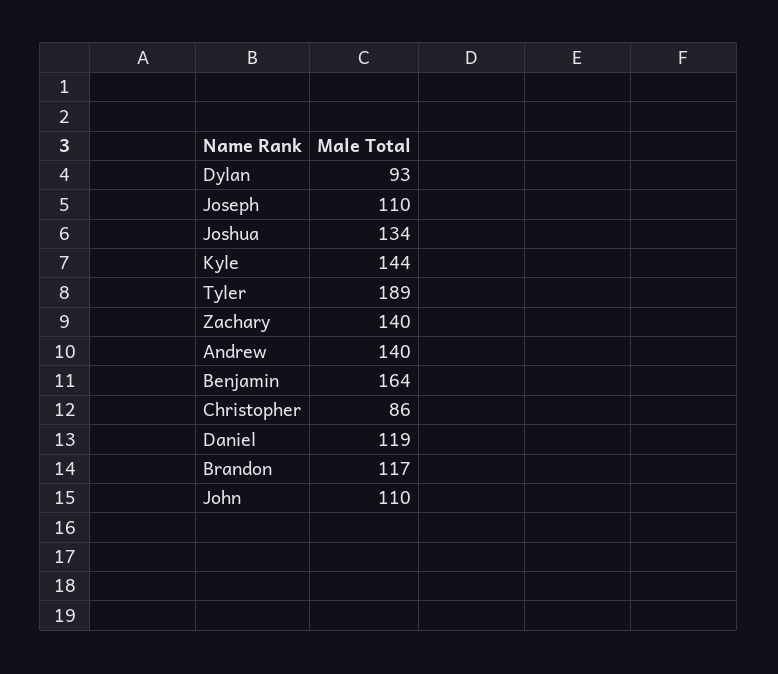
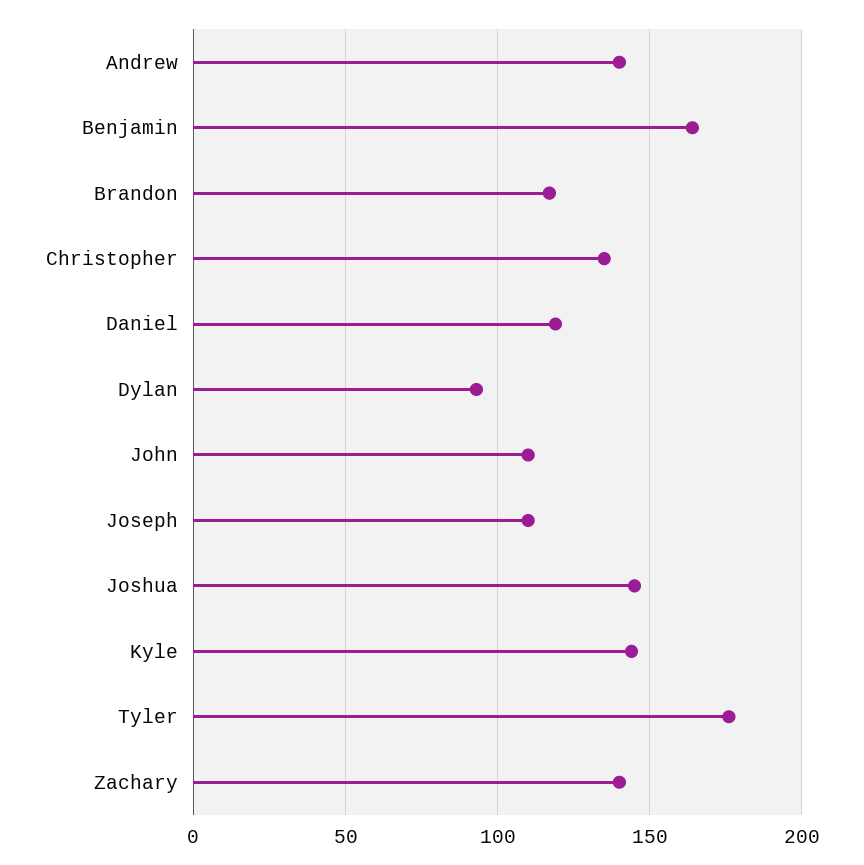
Joshua: 134 -> 145
Tyler: 189 -> 175
Christopher: 86 -> 135

